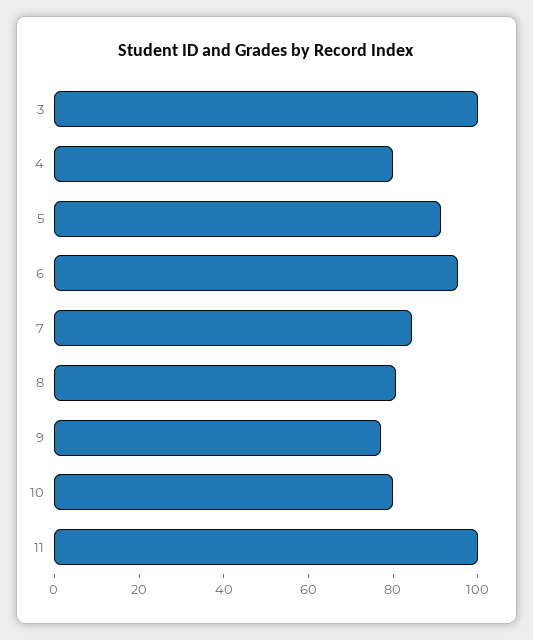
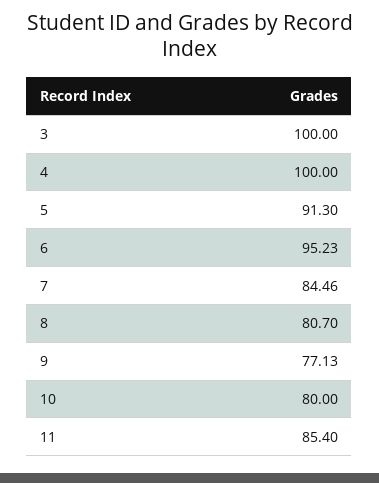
4: 80 -> 100
11: 100 -> 85.4

